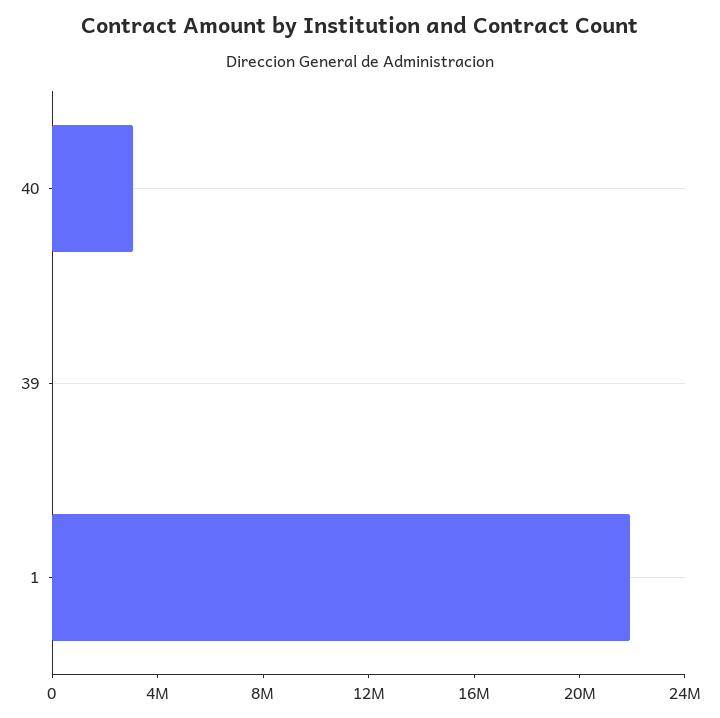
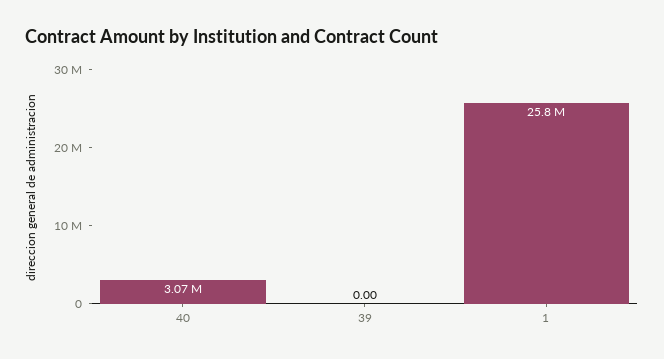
1: 22000000 -> 25800000

